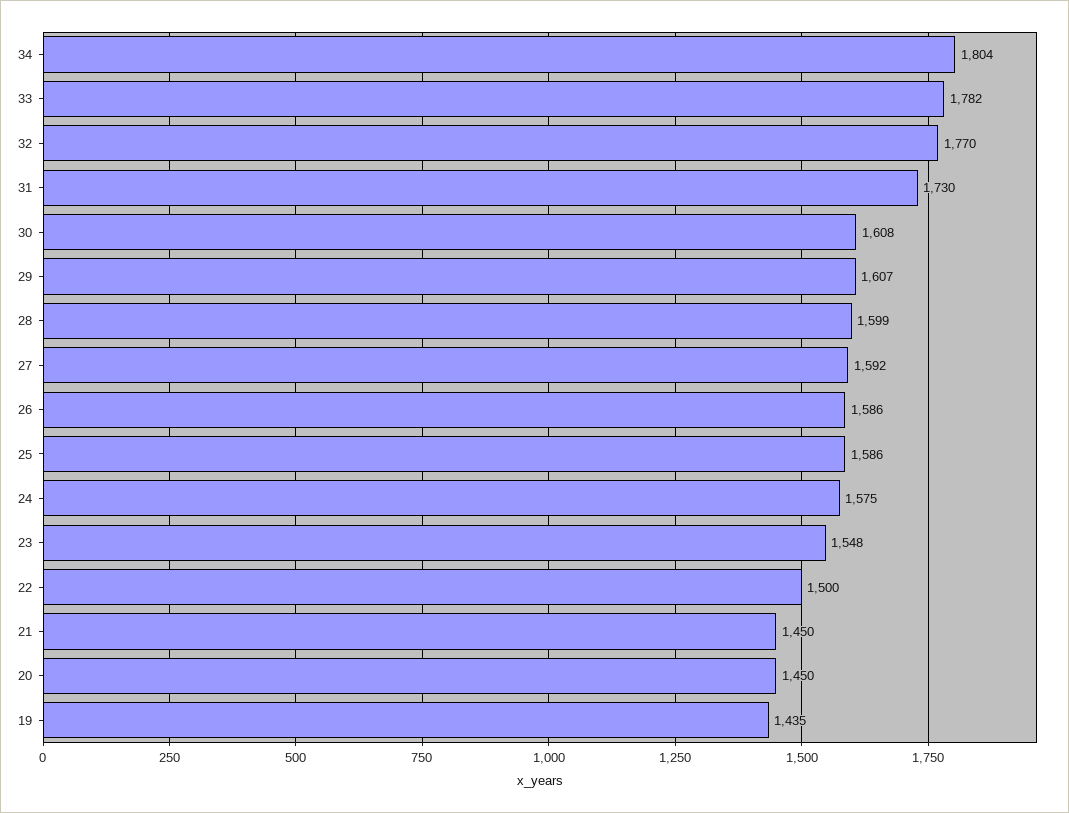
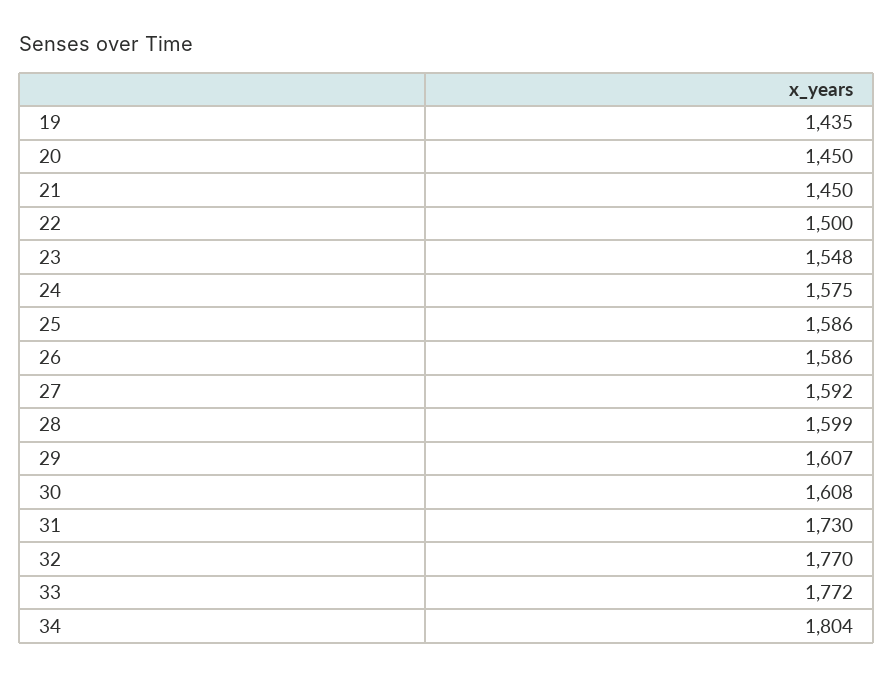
33: 1782 -> 1772

